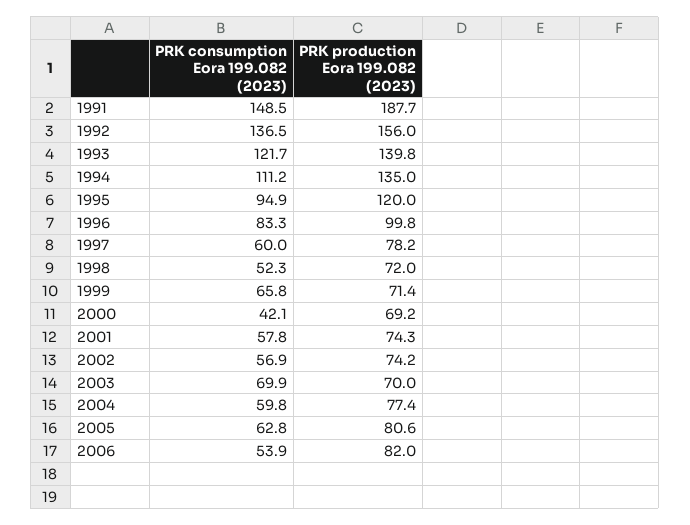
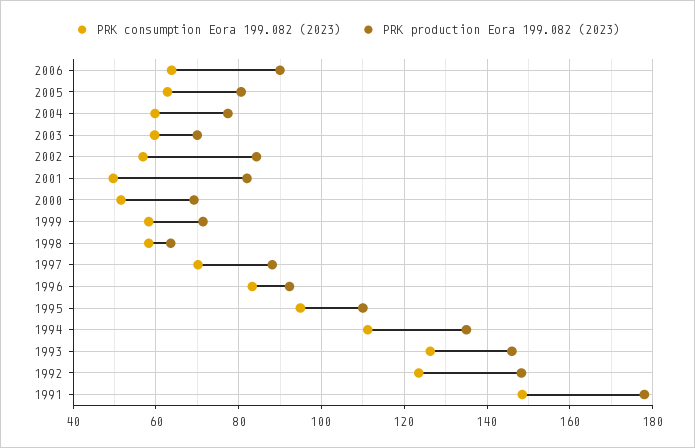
PRK production Eora 199.082 (2023), 1991: 187.7 -> 178
PRK consumption Eora 199.082 (2023), 1992: 136.5 -> 124
PRK production Eora 199.082 (2023), 1992: 156 -> 148
PRK consumption Eora 199.082 (2023), 1993: 121.7 -> 126
PRK production Eora 199.082 (2023), 1993: 139.8 -> 146
PRK production Eora 199.082 (2023), 1995: 120 -> 110
PRK production Eora 199.082 (2023), 1996: 99.8 -> 92
PRK consumption Eora 199.082 (2023), 1997: 60 -> 70
PRK production Eora 199.082 (2023), 1997: 78.2 -> 88
PRK consumption Eora 199.082 (2023), 1998: 52.3 -> 58
PRK production Eora 199.082 (2023), 1998: 72 -> 64
PRK consumption Eora 199.082 (2023), 1999: 65.8 -> 58
PRK consumption Eora 199.082 (2023), 2000: 42.1 -> 52
PRK consumption Eora 199.082 (2023), 2001: 57.8 -> 50
PRK production Eora 199.082 (2023), 2001: 74.3 -> 82
PRK production Eora 199.082 (2023), 2002: 74.2 -> 84
PRK consumption Eora 199.082 (2023), 2003: 69.9 -> 60
PRK consumption Eora 199.082 (2023), 2006: 53.9 -> 64
PRK production Eora 199.082 (2023), 2006: 82 -> 90

